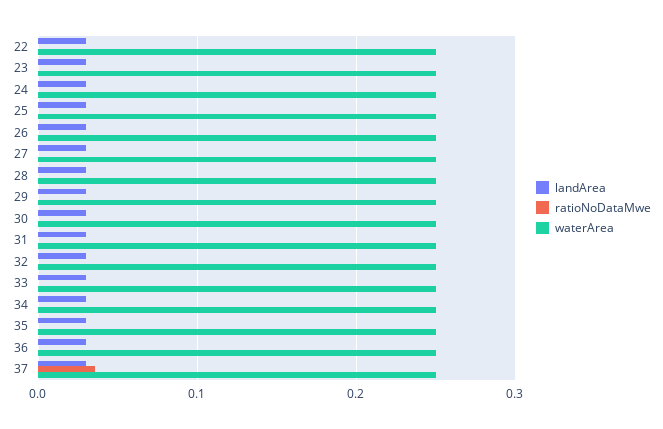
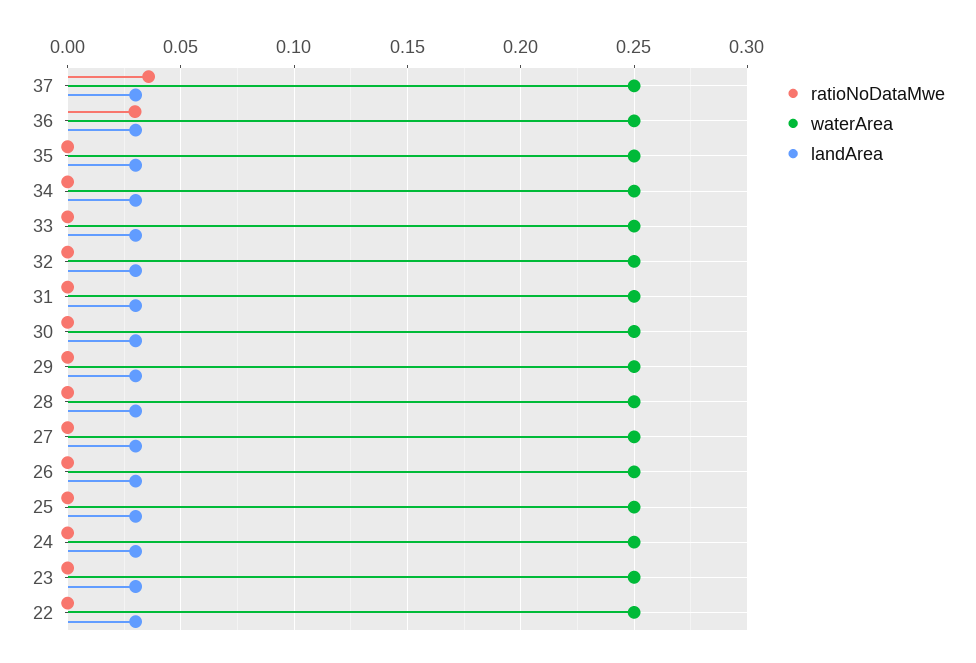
ratioNoDataMwe, 36: 0 -> 0.03

